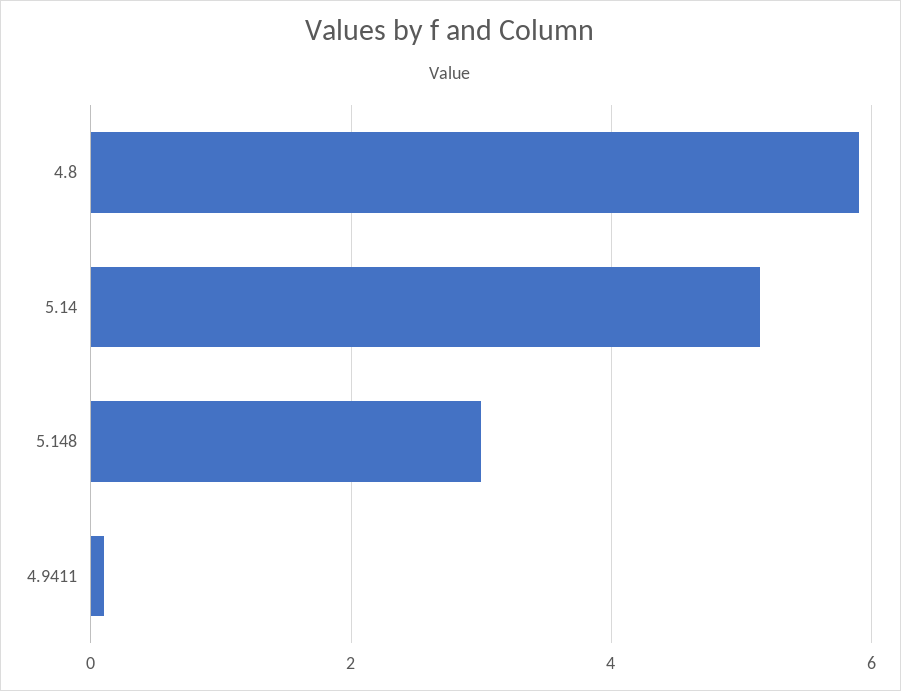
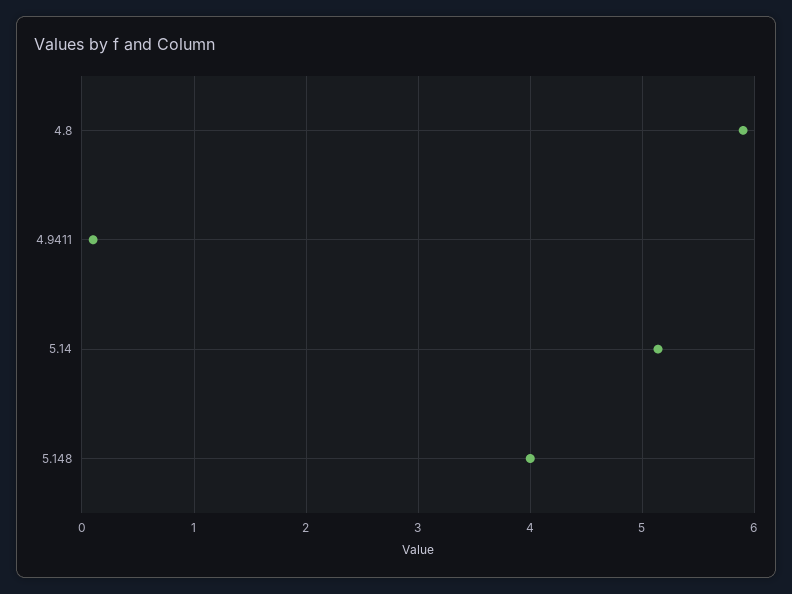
5.148: 3 -> 4

